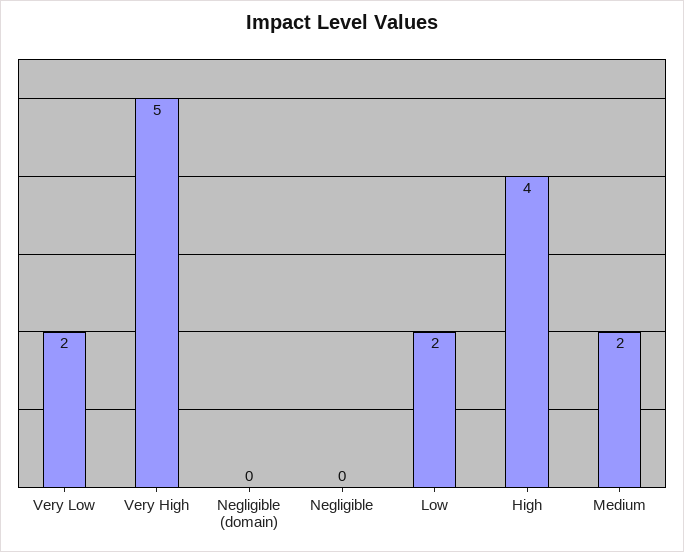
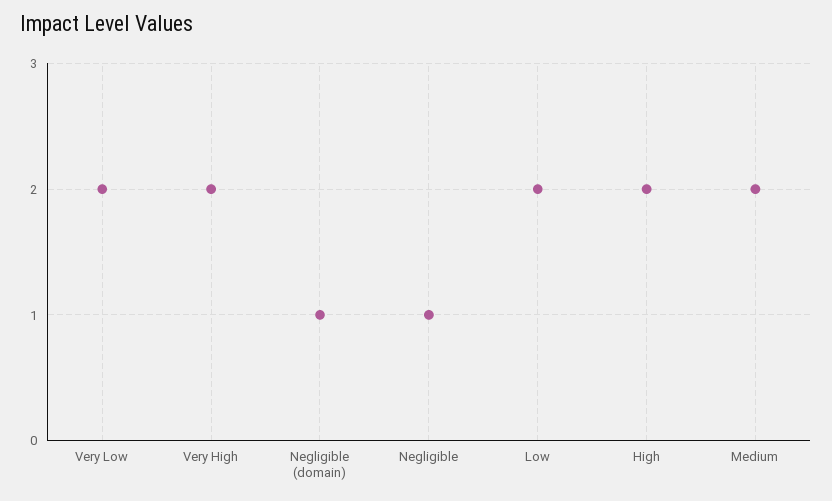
Very High: 5 -> 2
Negligible (domain): 0 -> 1
Negligible: 0 -> 1
High: 4 -> 2

